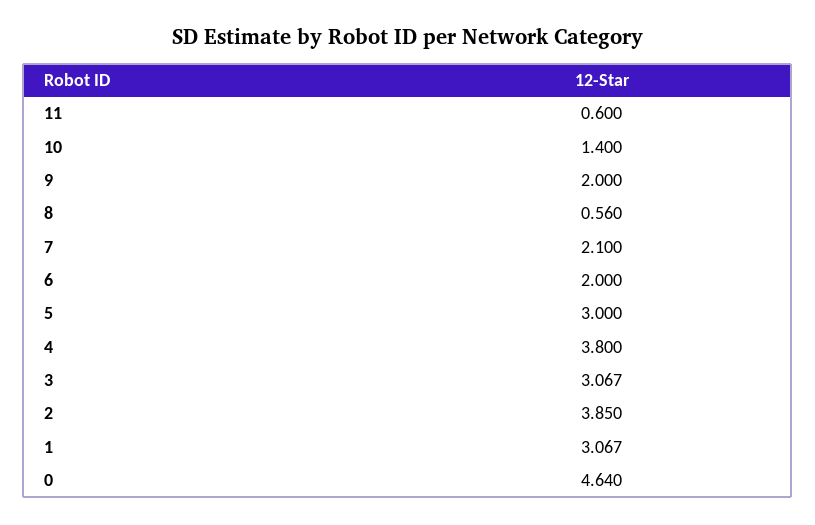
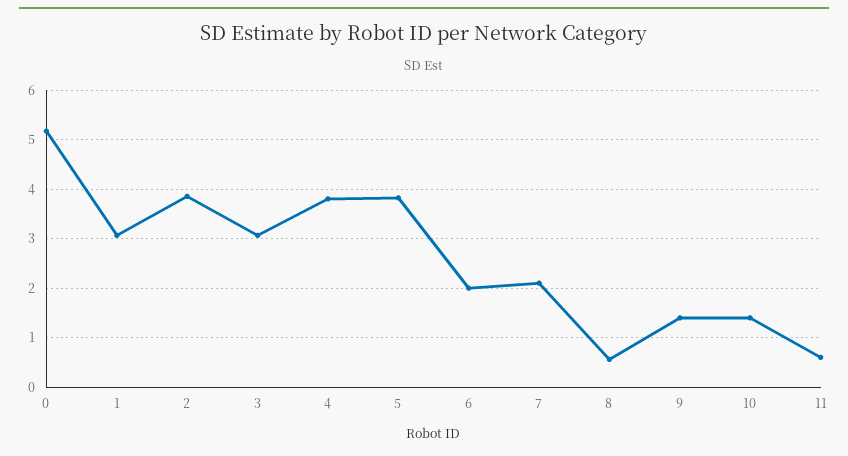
9: 2 -> 1.4
5: 3 -> 3.8
0: 4.64 -> 5.2

